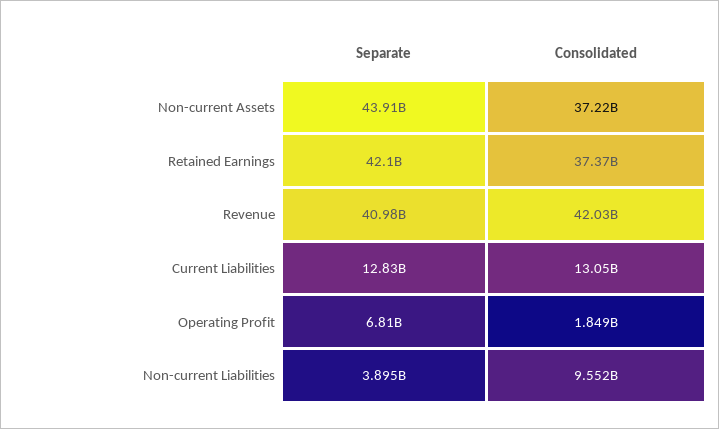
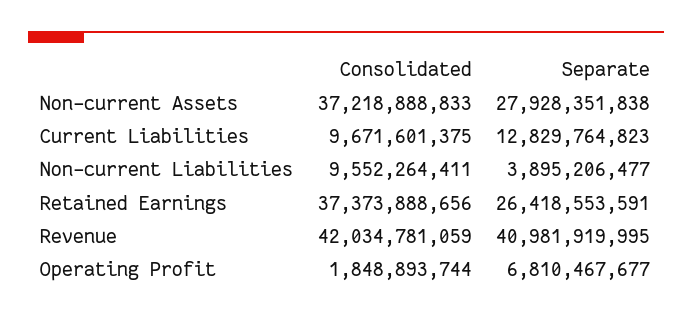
Separate, Non-current Assets: 43910000000 -> 27928351838
Separate, Retained Earnings: 42100000000 -> 26418553591
Consolidated, Current Liabilities: 13050000000 -> 9671601375

